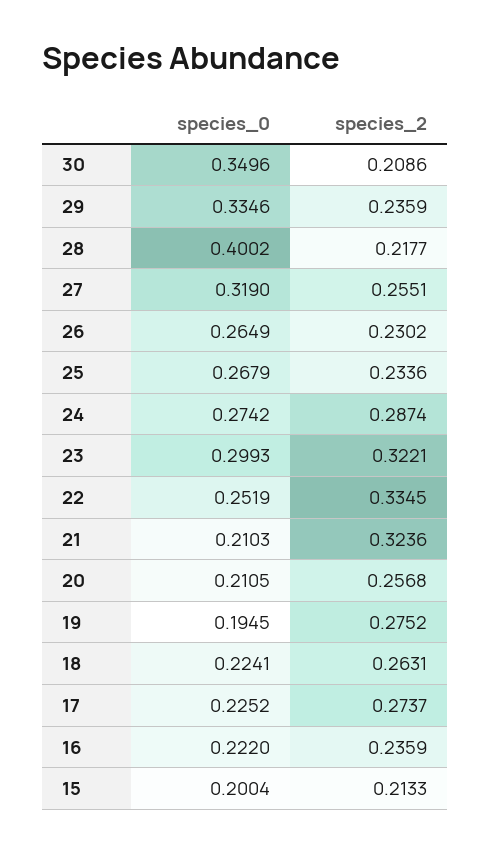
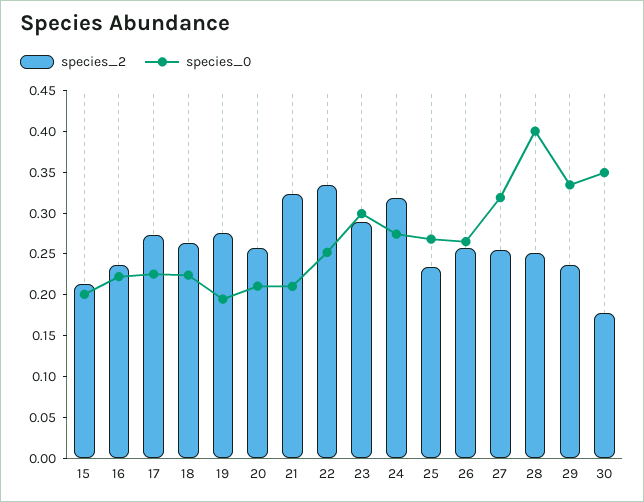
species_2, 30: 0.2086 -> 0.18
species_2, 28: 0.2177 -> 0.25
species_2, 26: 0.2302 -> 0.26
species_2, 24: 0.2874 -> 0.32
species_2, 23: 0.3221 -> 0.29

